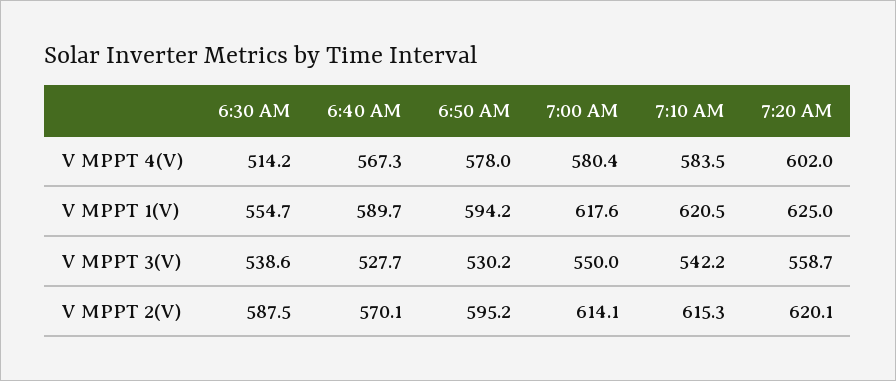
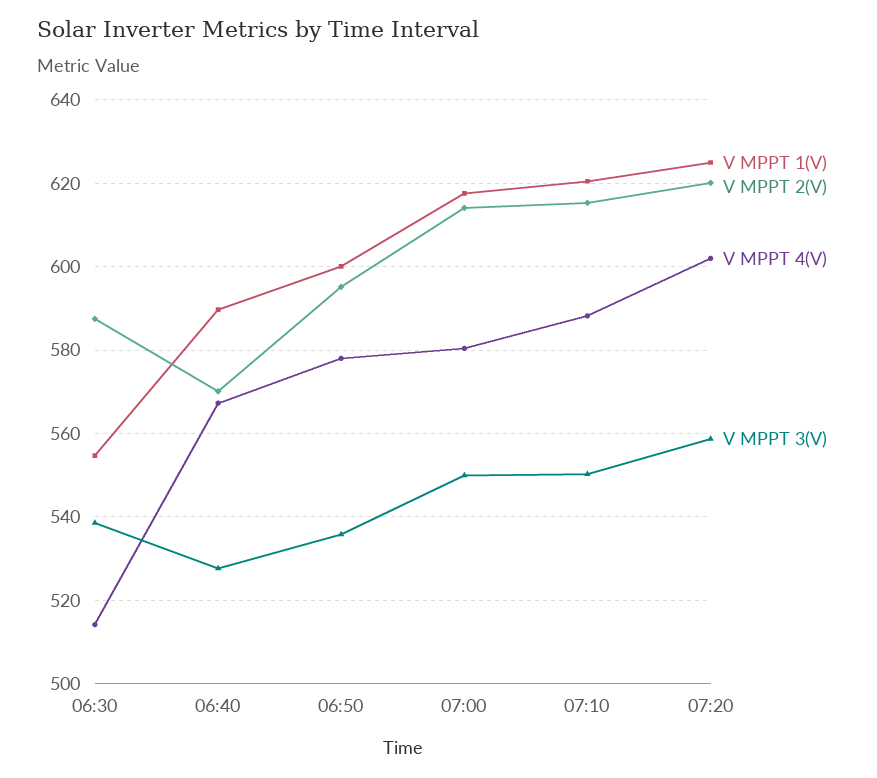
V MPPT 4(V), 7:10 AM: 583.5 -> 588
V MPPT 1(V), 6:50 AM: 594.2 -> 600
V MPPT 3(V), 6:50 AM: 530.2 -> 536
V MPPT 3(V), 7:10 AM: 542.2 -> 550

